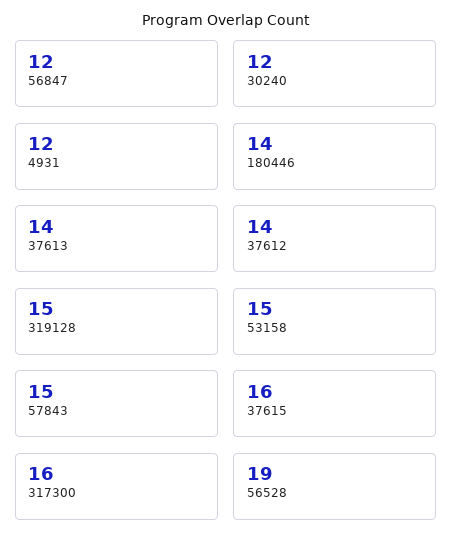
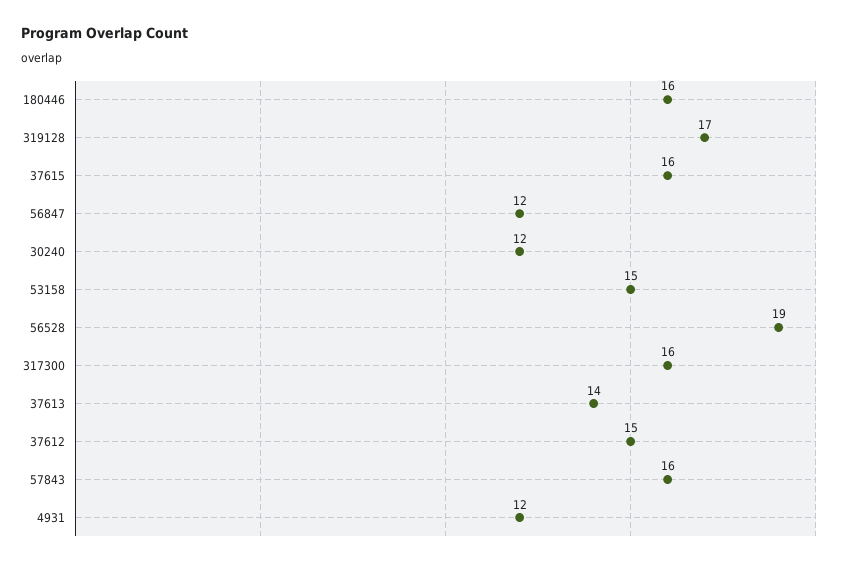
180446: 14 -> 16
37612: 14 -> 15
319128: 15 -> 17
57843: 15 -> 16

